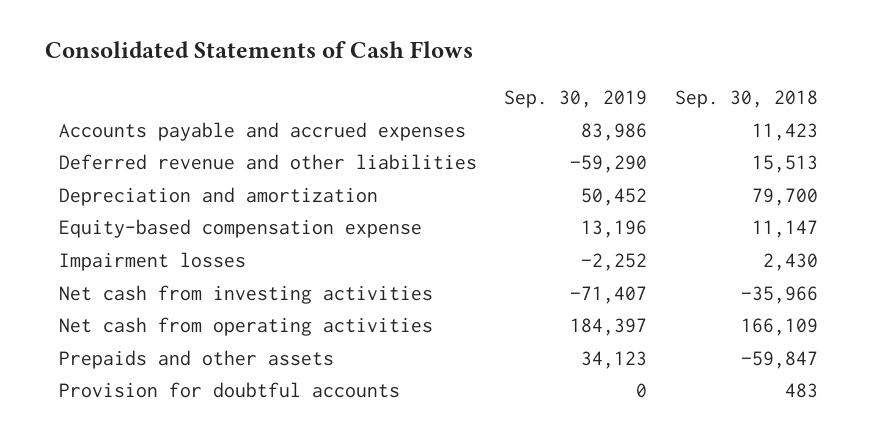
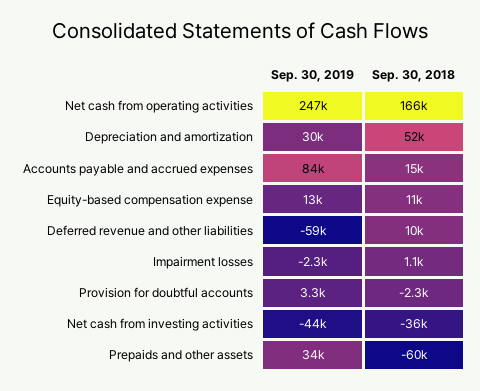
Sep. 30, 2018, Accounts payable and accrued expenses: 11423 -> 15000
Sep. 30, 2018, Deferred revenue and other liabilities: 15513 -> 10000
Sep. 30, 2019, Depreciation and amortization: 50452 -> 30000
Sep. 30, 2018, Depreciation and amortization: 79700 -> 52000
Sep. 30, 2018, Impairment losses: 2430 -> 1100
Sep. 30, 2019, Net cash from investing activities: -71407 -> -44000
Sep. 30, 2019, Net cash from operating activities: 184397 -> 247000
Sep. 30, 2019, Provision for doubtful accounts: 0 -> 3300
Sep. 30, 2018, Provision for doubtful accounts: 483 -> -2300

